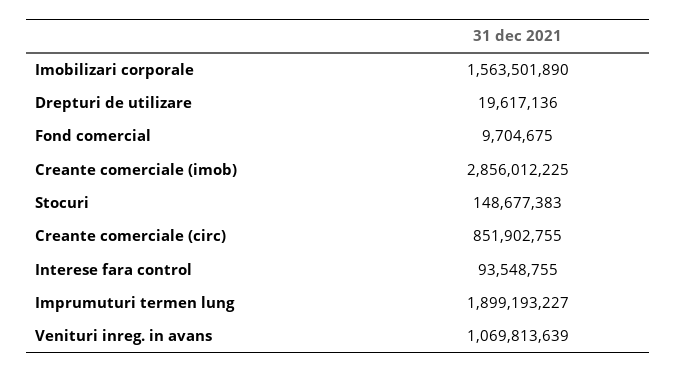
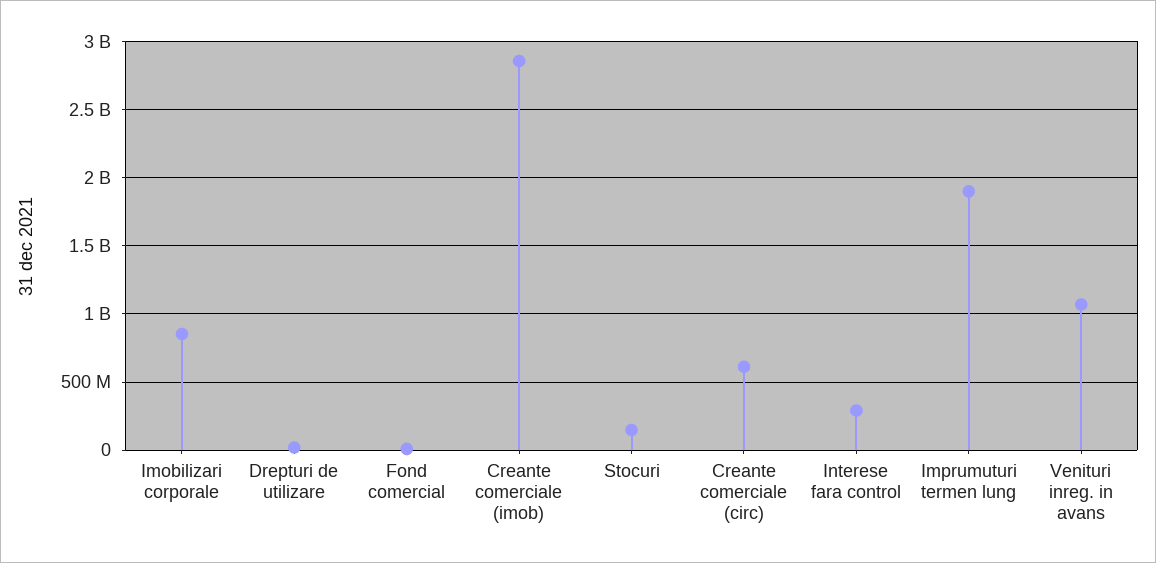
Imobilizari corporale: 1563501890 -> 850000000
Creante comerciale (circ): 851902755 -> 600000000
Interese fara control: 93548755 -> 300000000

